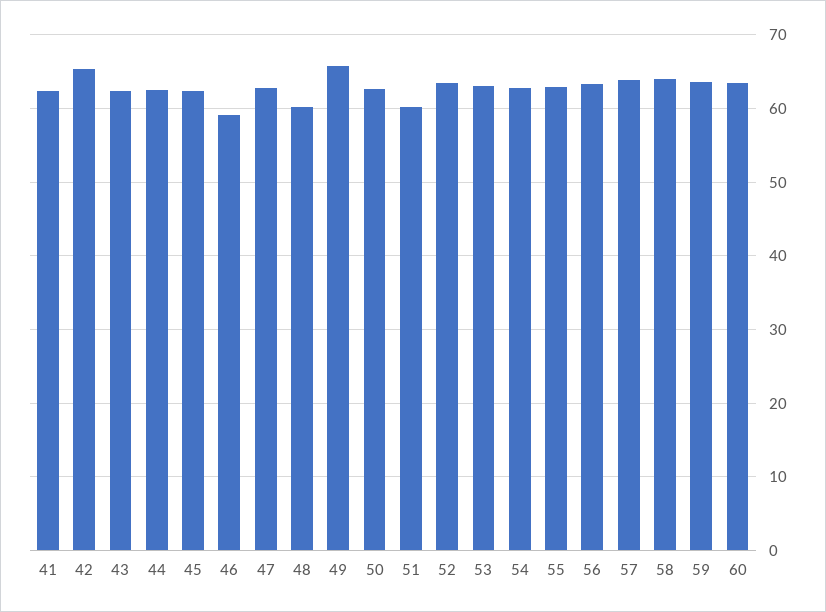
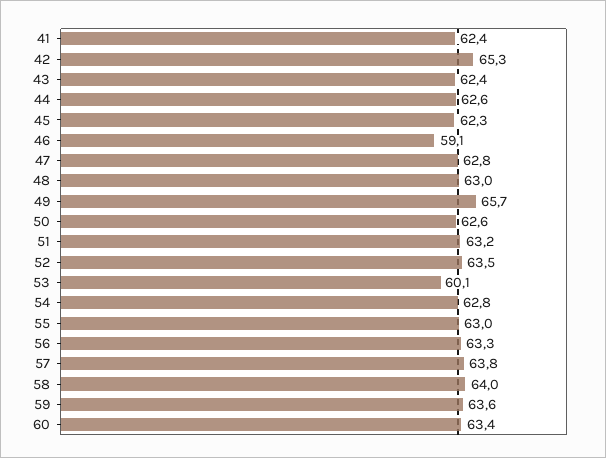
48: 60 -> 63
51: 60 -> 63.2
53: 63 -> 60.1

